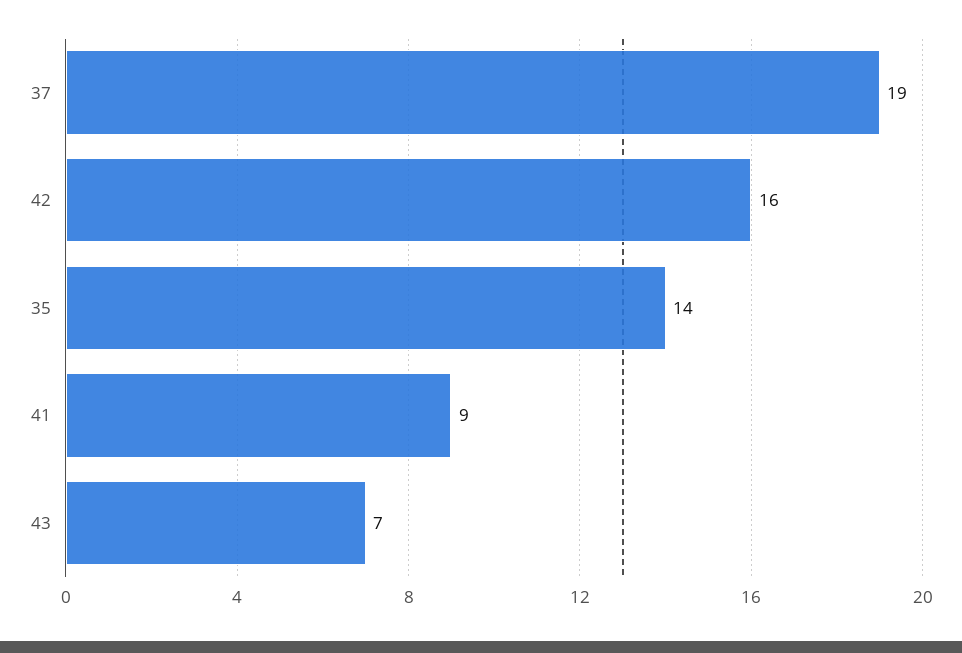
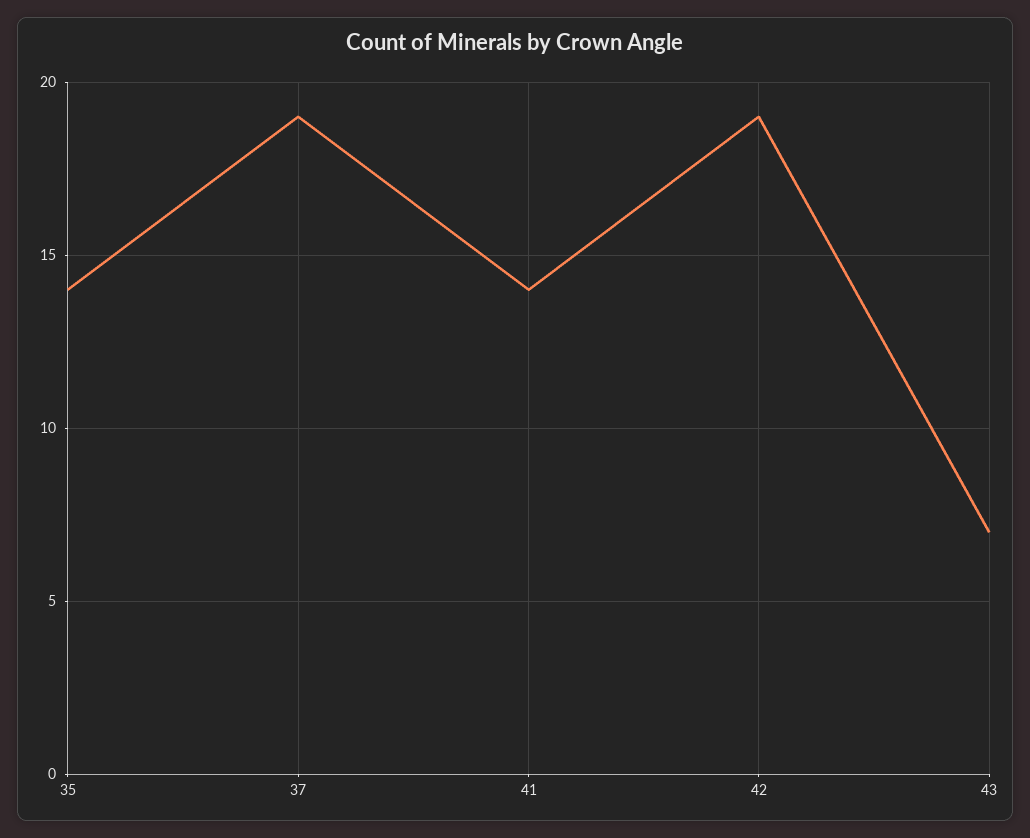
42: 16 -> 19
41: 9 -> 14

